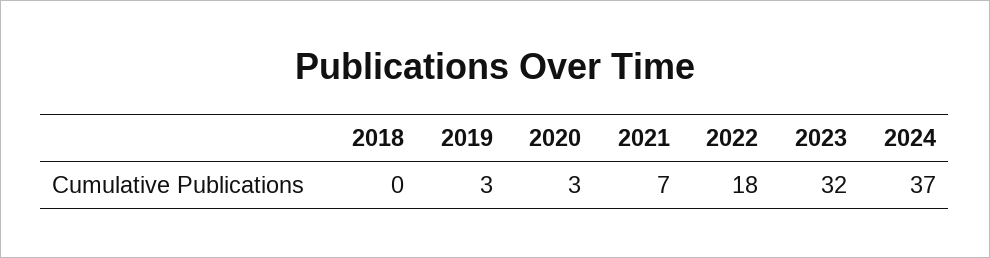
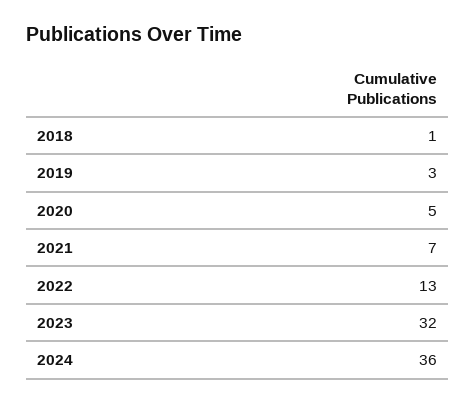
2018: 0 -> 1
2020: 3 -> 5
2022: 18 -> 13
2024: 37 -> 36

